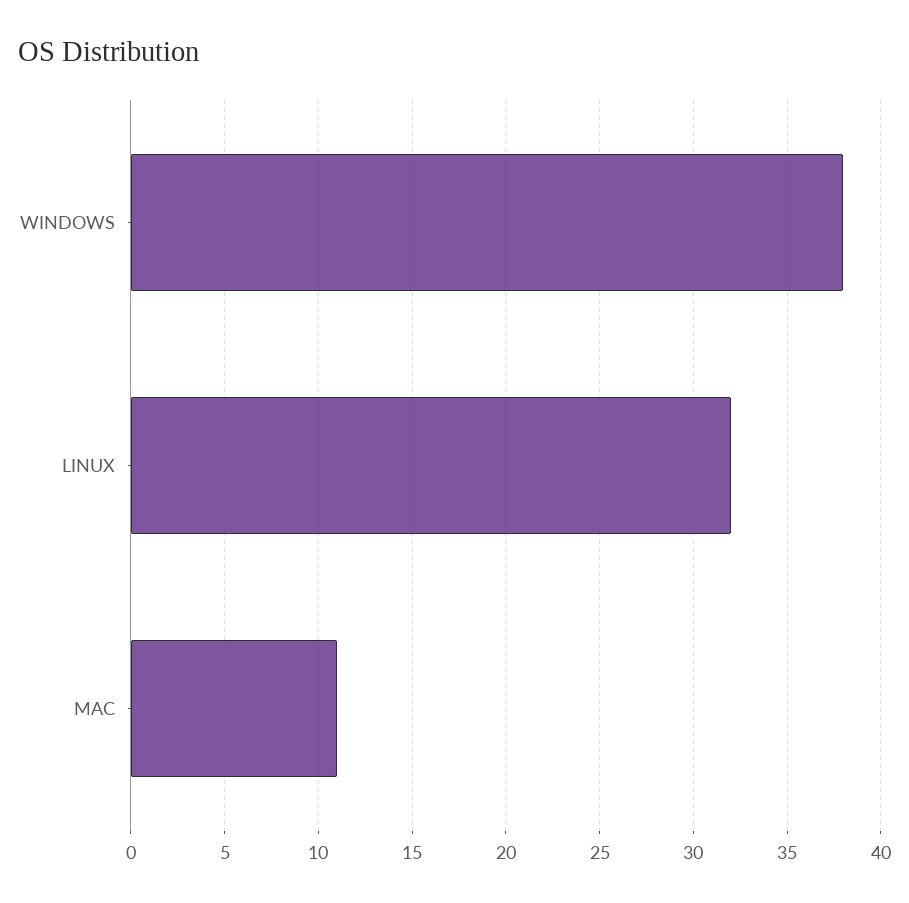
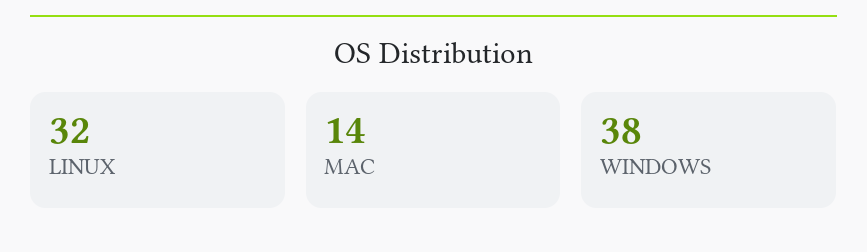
MAC: 11 -> 14

